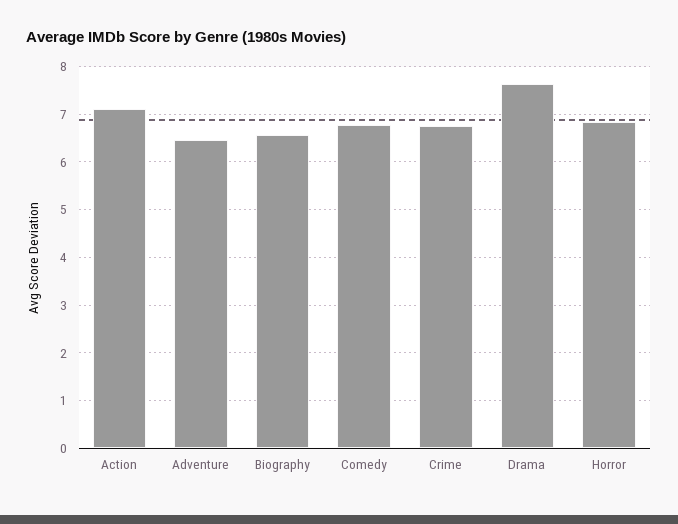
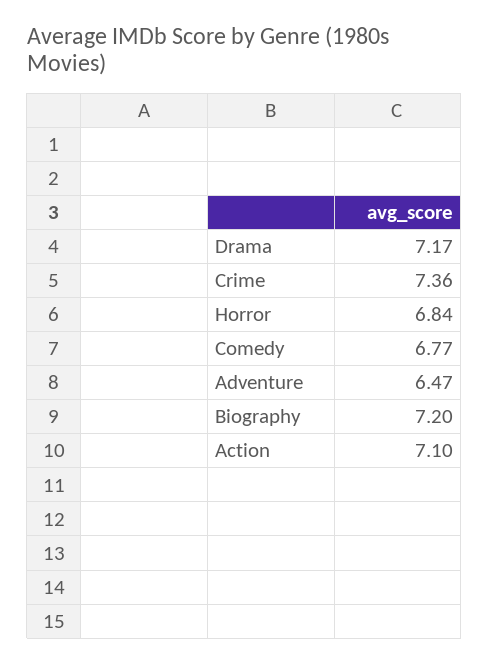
Biography: 6.6 -> 7.2
Crime: 6.8 -> 7.36
Drama: 7.6 -> 7.17

